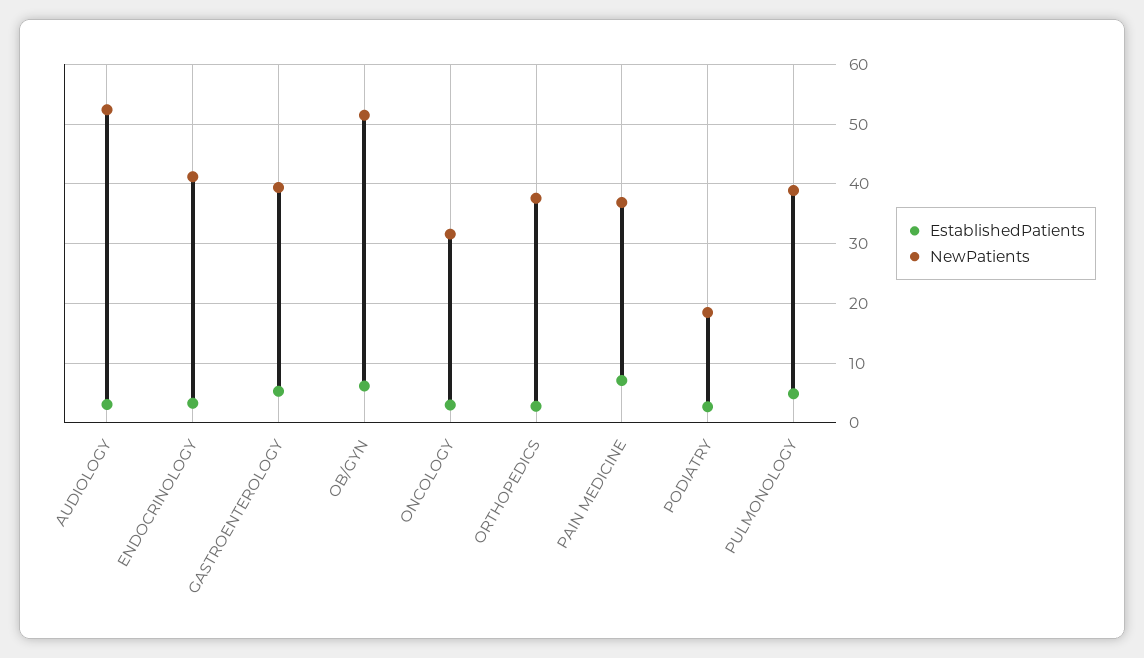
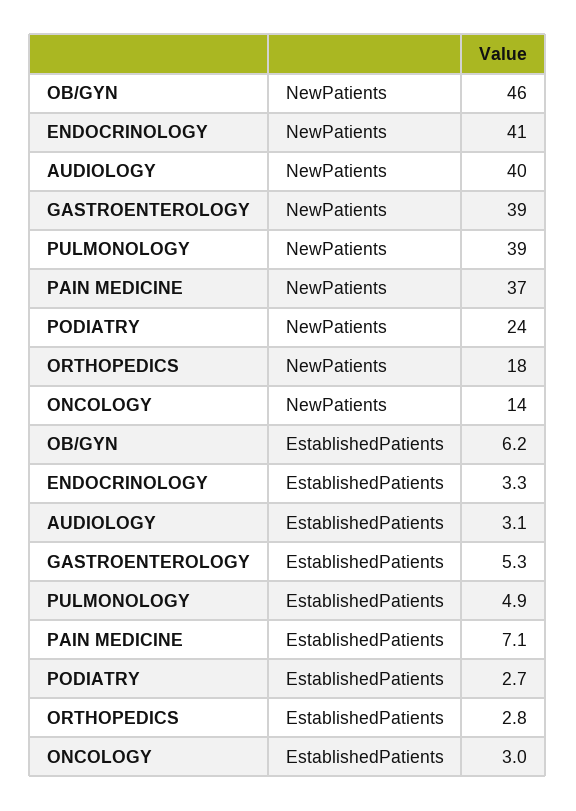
NewPatients, AUDIOLOGY: 52 -> 40
NewPatients, OB/GYN: 52 -> 46
NewPatients, ONCOLOGY: 32 -> 14
NewPatients, ORTHOPEDICS: 38 -> 18
NewPatients, PODIATRY: 18 -> 24

